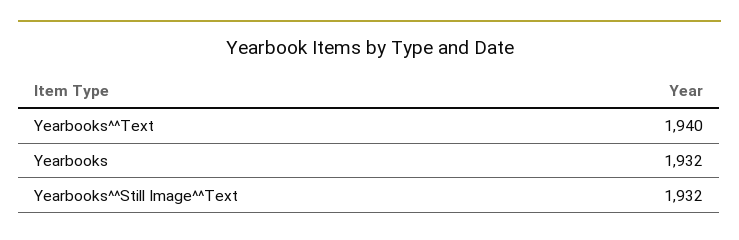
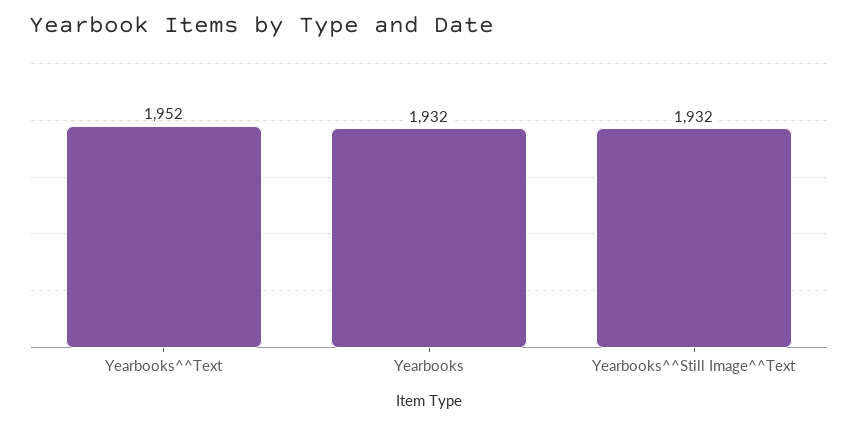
Yearbooks^^Text: 1940 -> 1952

